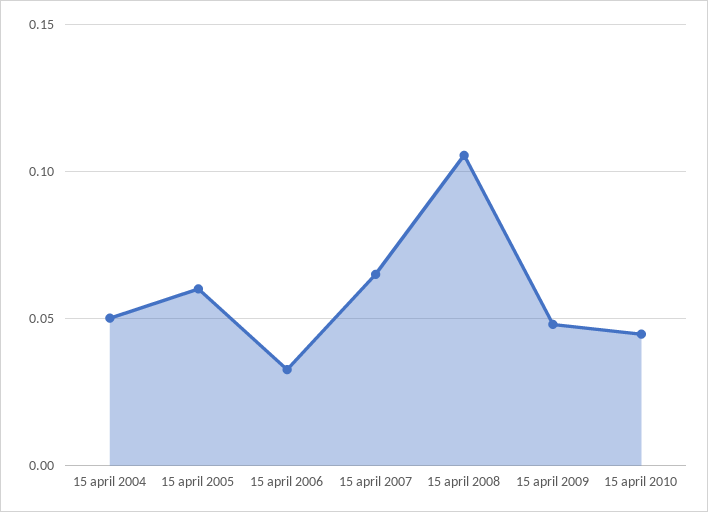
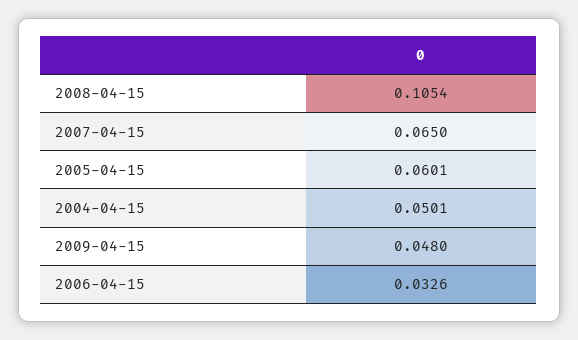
15 april 2010: 0.045 -> none

